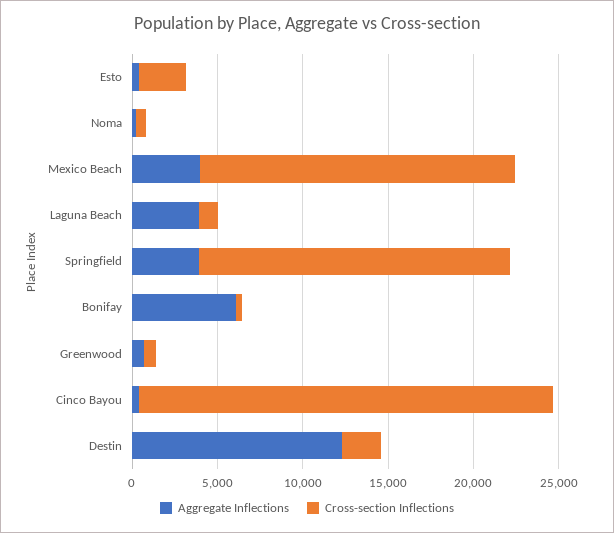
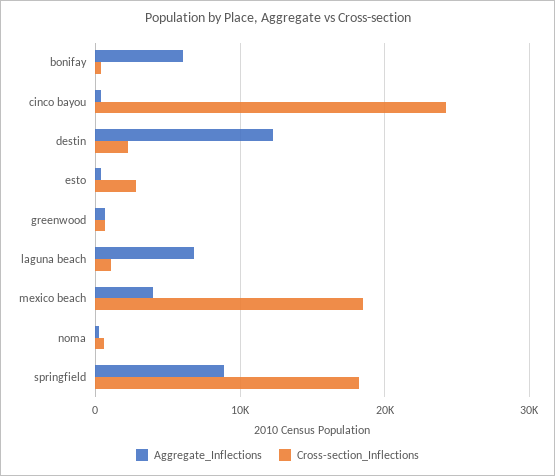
Aggregate Inflections, Laguna Beach: 4000 -> 7000
Aggregate Inflections, Springfield: 4000 -> 9000

